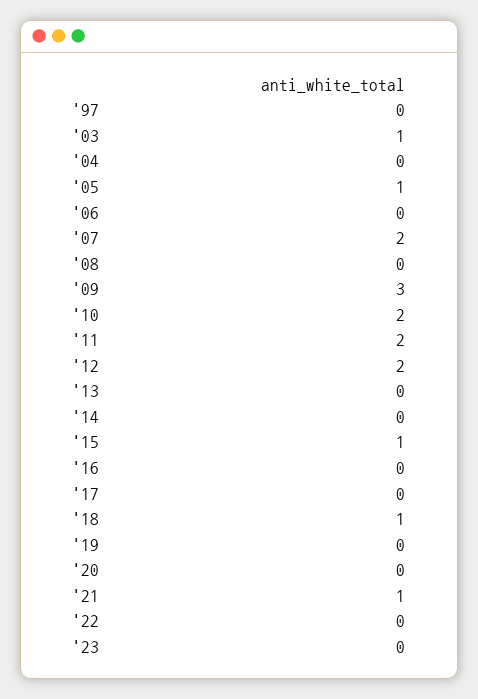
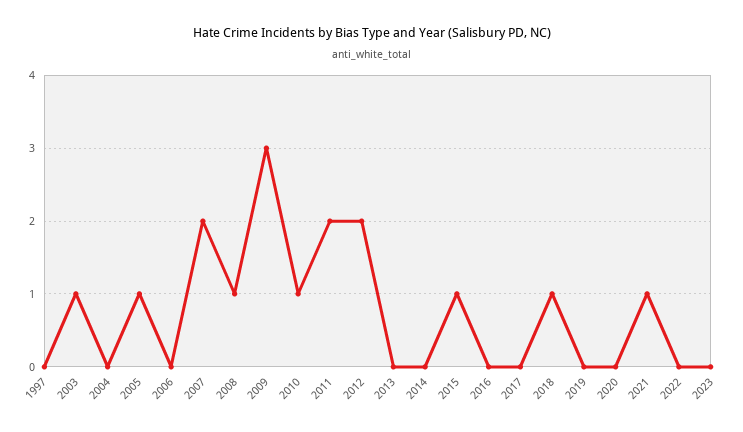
'08: 0 -> 1
'10: 2 -> 1

